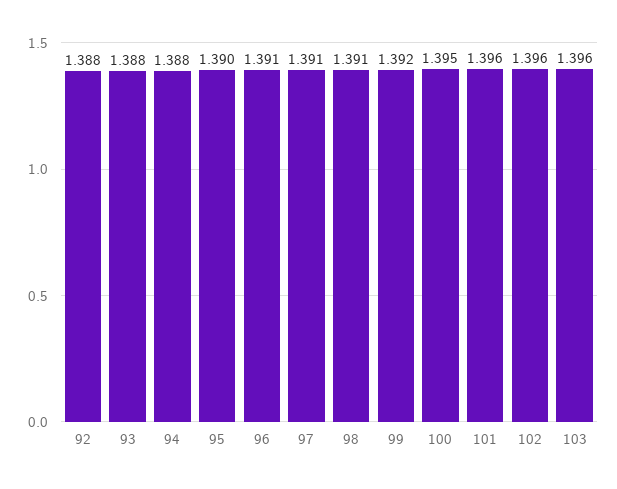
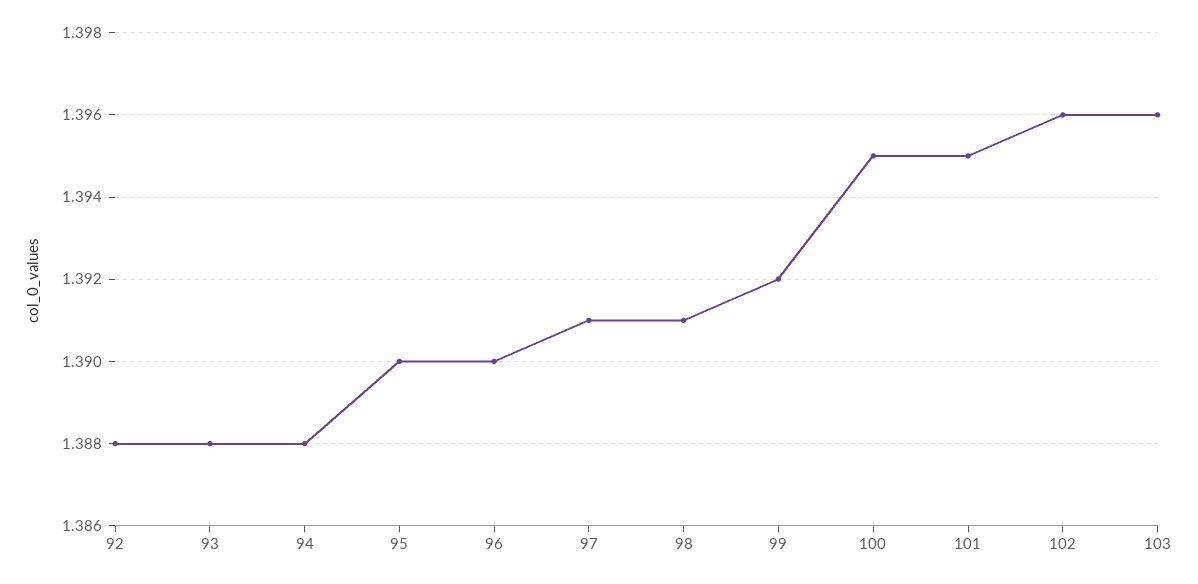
96: 1.391 -> 1.39
101: 1.396 -> 1.395

